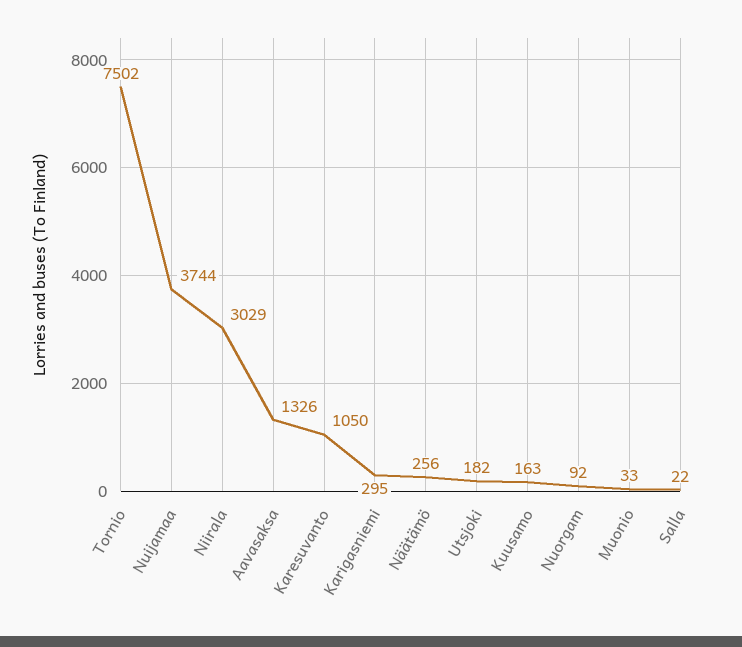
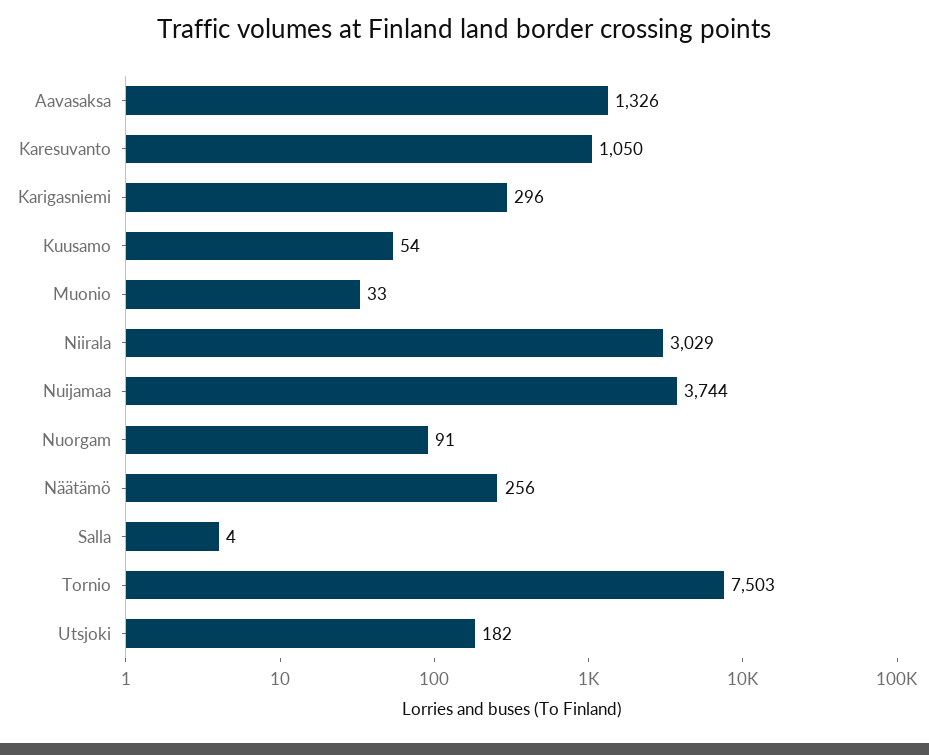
Tornio: 7502 -> 7503
Karigasniemi: 295 -> 296
Kuusamo: 163 -> 54
Nuorgam: 92 -> 91
Salla: 22 -> 4

